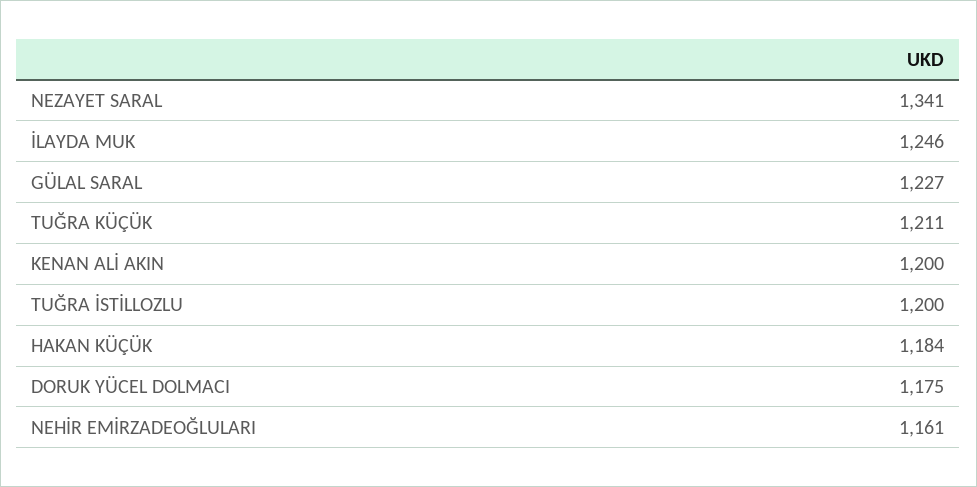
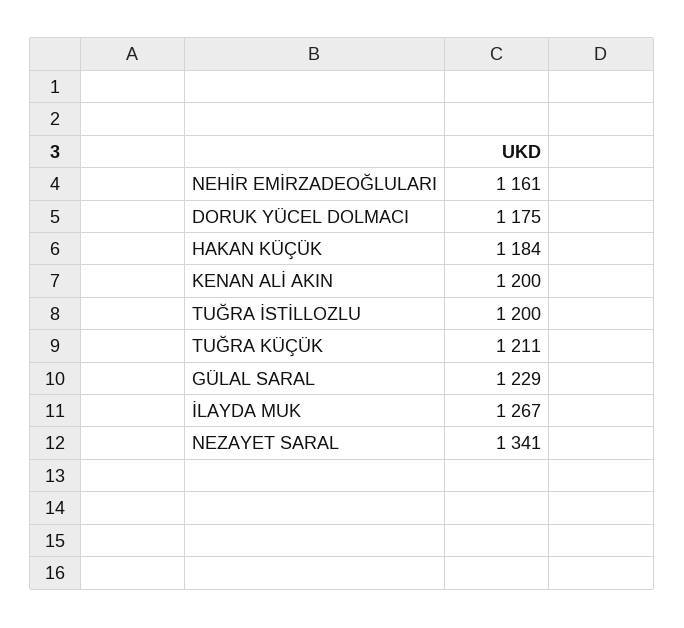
İLAYDA MUK: 1246 -> 1267
GÜLAL SARAL: 1227 -> 1229

